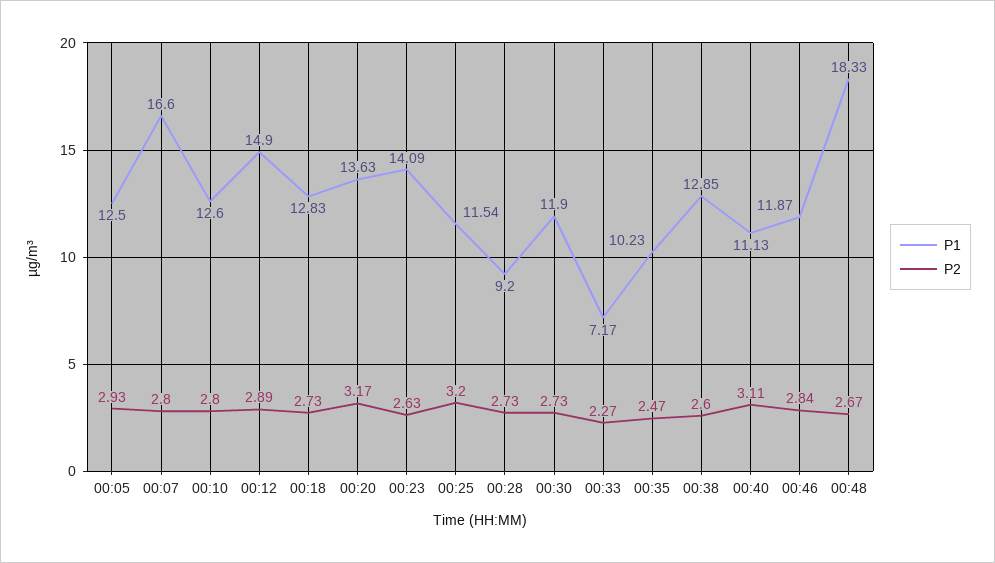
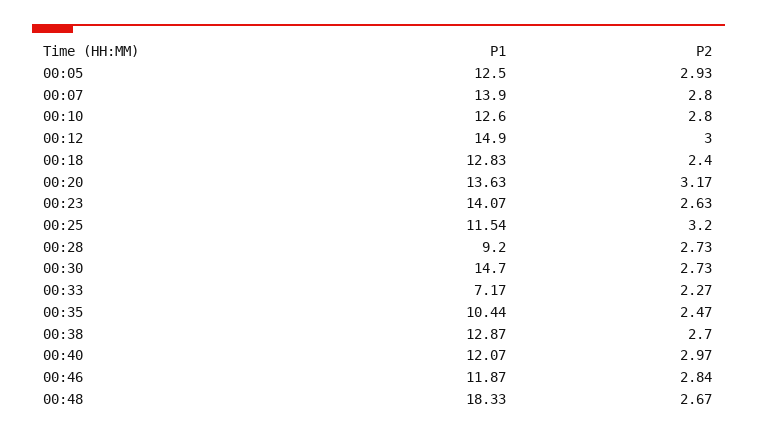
P1, 00:07: 16.6 -> 13.9
P2, 00:12: 2.89 -> 3
P2, 00:18: 2.73 -> 2.4
P1, 00:23: 14.09 -> 14.07
P1, 00:30: 11.9 -> 14.7
P1, 00:35: 10.23 -> 10.44
P1, 00:38: 12.85 -> 12.87
P2, 00:38: 2.6 -> 2.7
P1, 00:40: 11.13 -> 12.07
P2, 00:40: 3.11 -> 2.97

